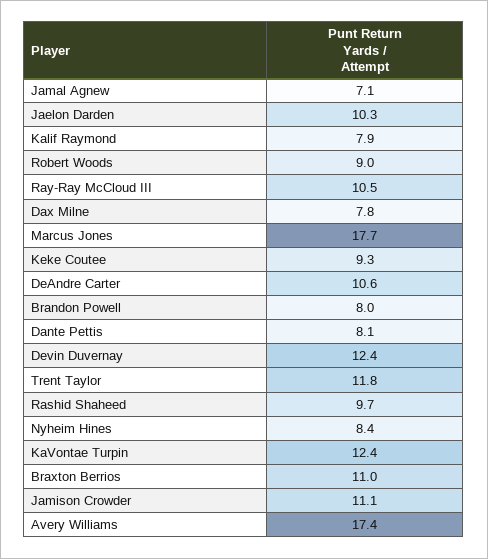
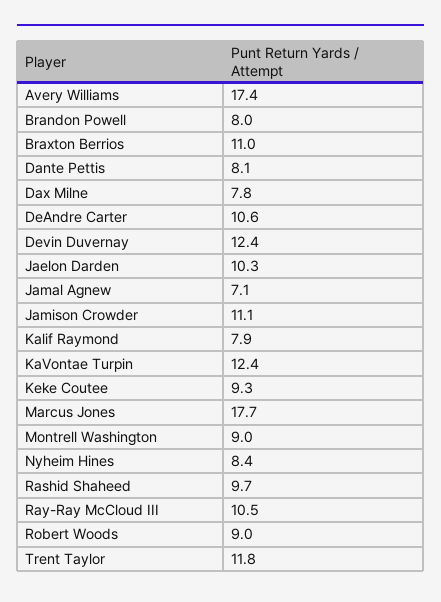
Montrell Washington: none -> 9

